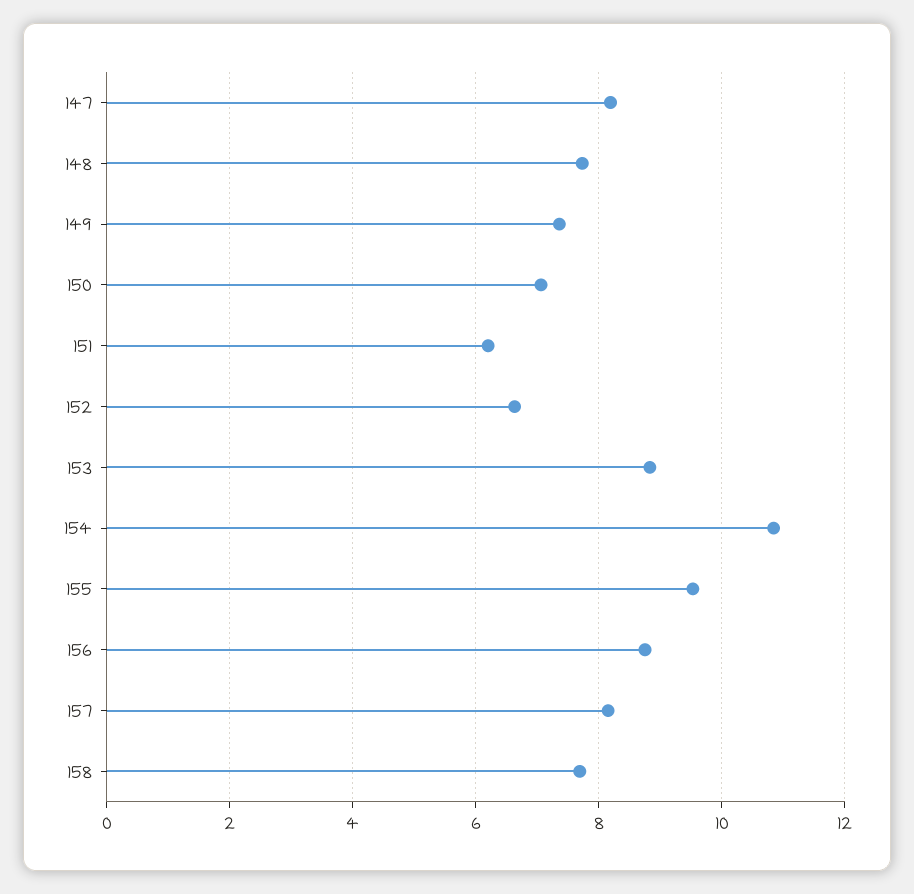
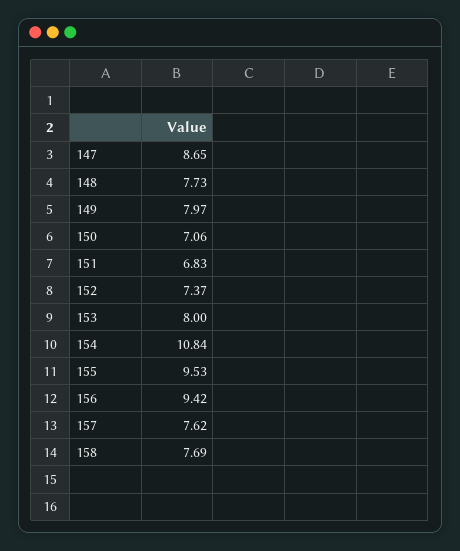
147: 8.2 -> 8.65
149: 7.4 -> 7.97
151: 6.2 -> 6.83
152: 6.6 -> 7.37
153: 8.8 -> 8
156: 8.8 -> 9.42
157: 8.2 -> 7.62

